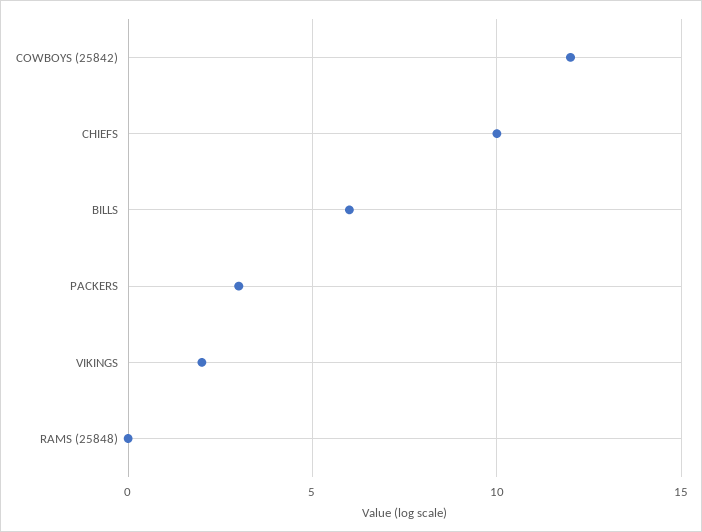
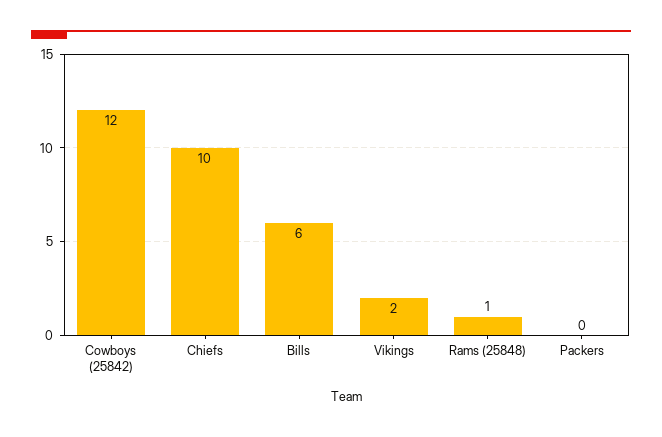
PACKERS: 3 -> 0
RAMS (25848): 0 -> 1

